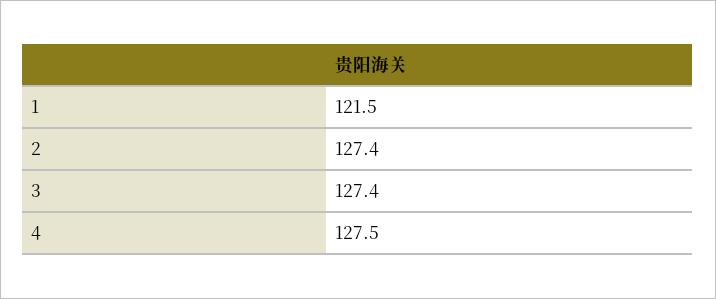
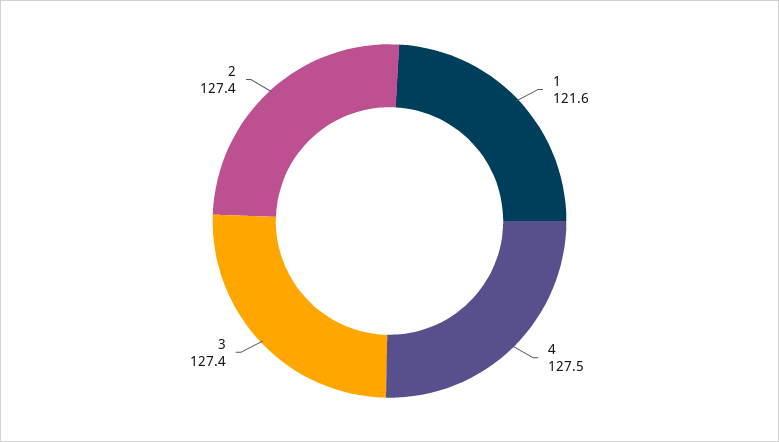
1: 121.5 -> 121.6

